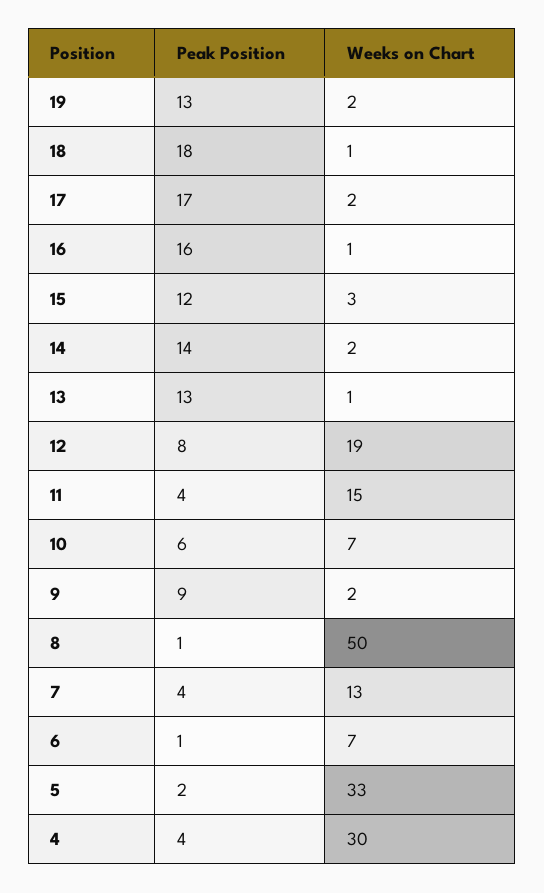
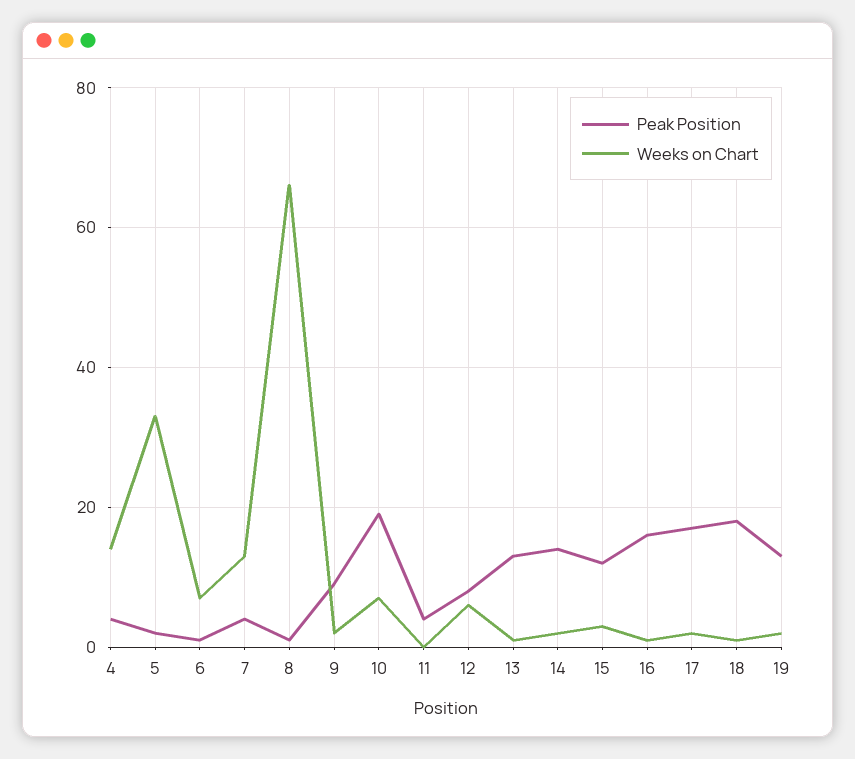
Weeks on Chart, 12: 19 -> 5
Weeks on Chart, 11: 15 -> 0
Peak Position, 10: 6 -> 20
Weeks on Chart, 8: 50 -> 65
Weeks on Chart, 4: 30 -> 15

